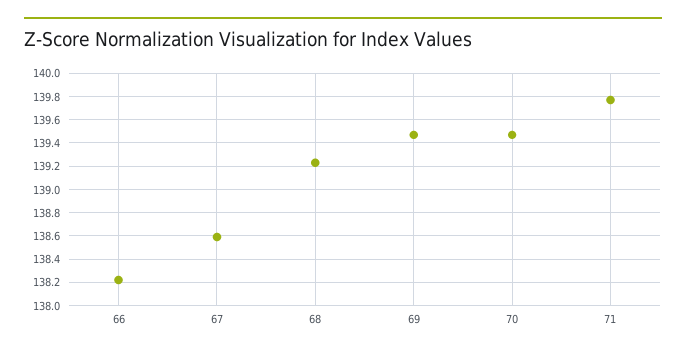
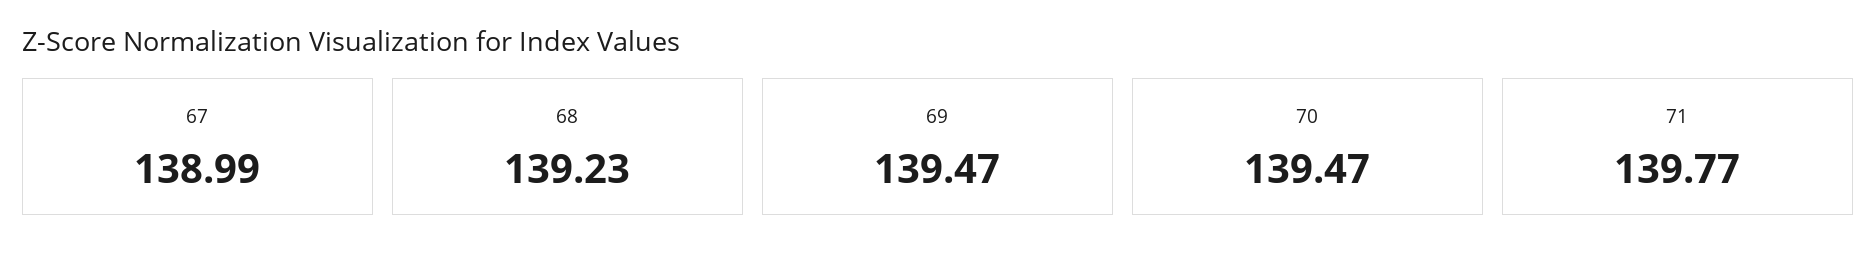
66: 138.2 -> none
67: 138.6 -> 138.99

